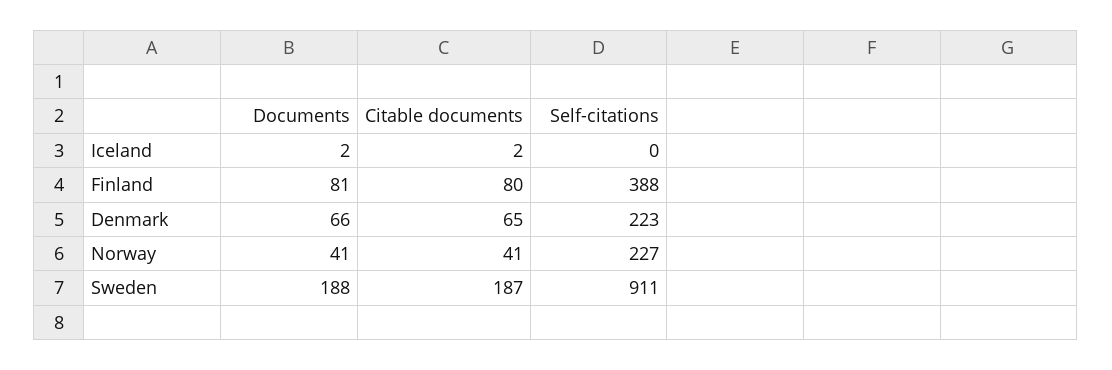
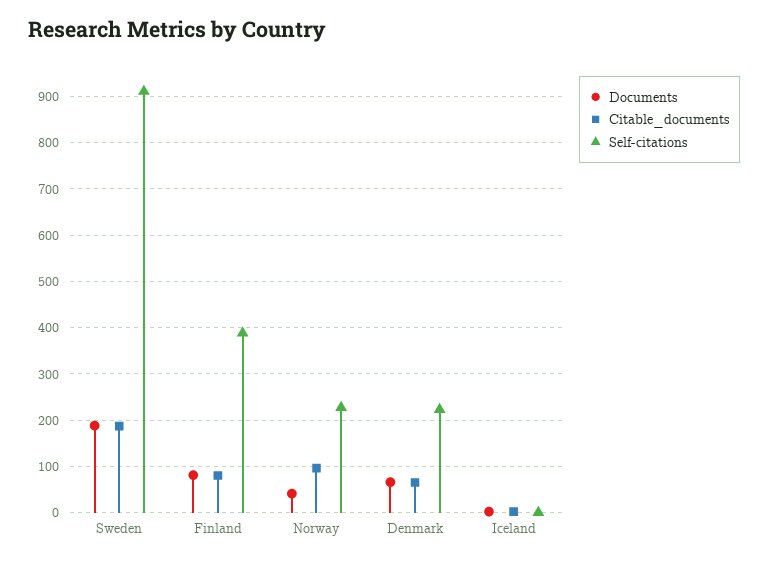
Citable documents, Norway: 41 -> 100

